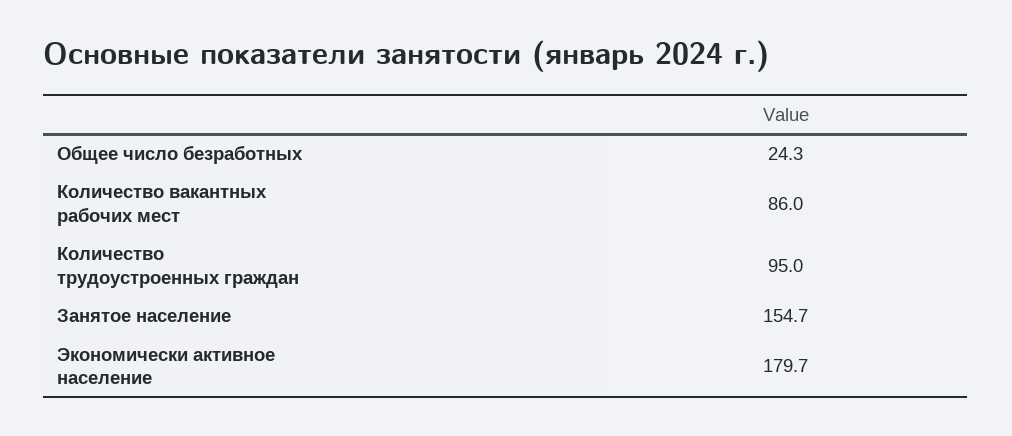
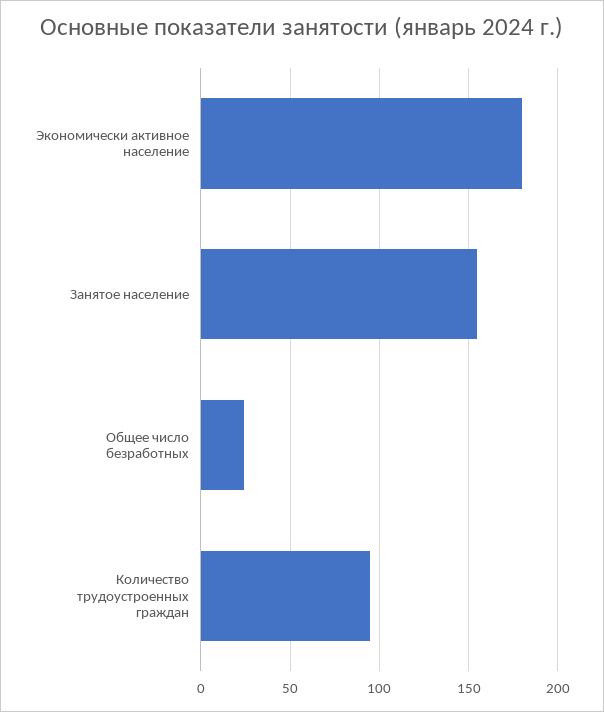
Количество вакантных рабочих мест: 86 -> none

